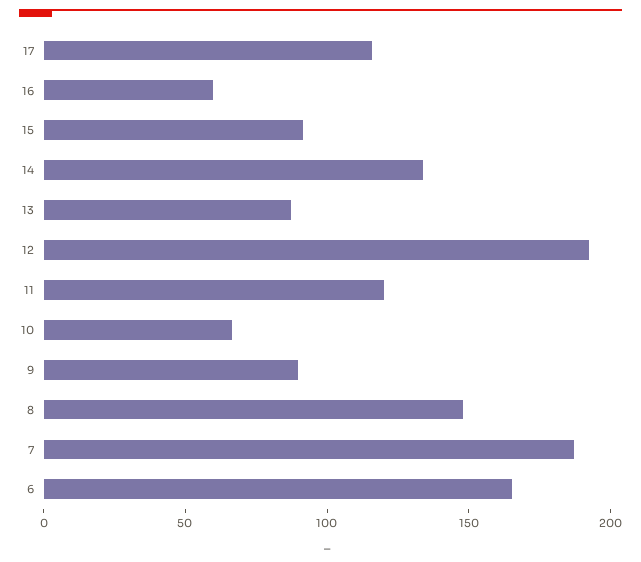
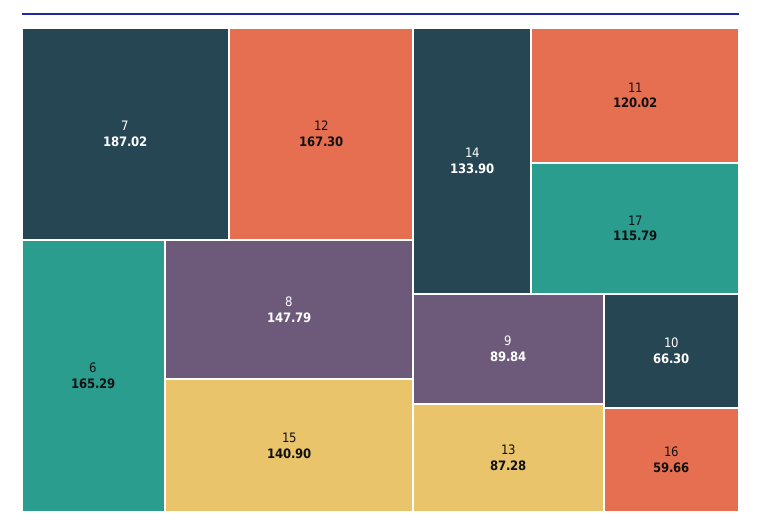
15: 90 -> 140.9
12: 190 -> 167.3

